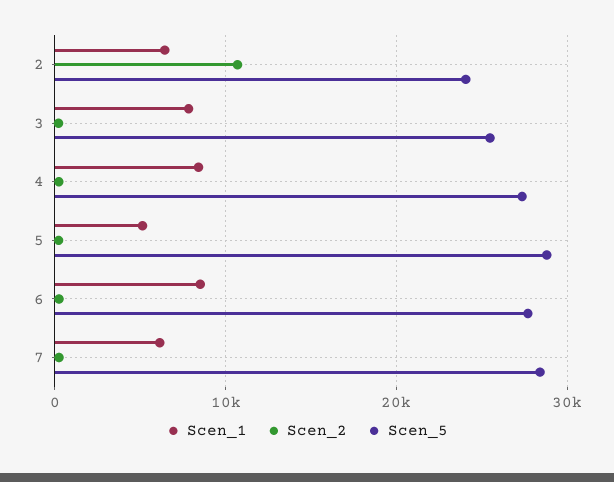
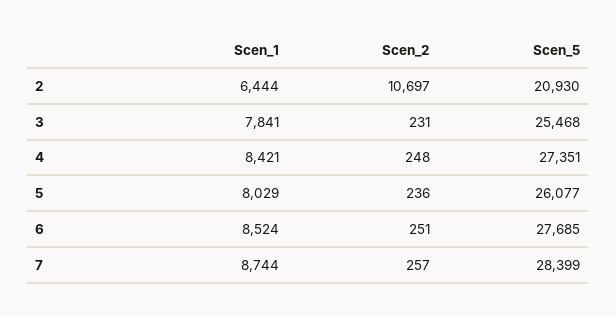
Scen_5, 2: 24000 -> 20930
Scen_1, 5: 5000 -> 8029
Scen_5, 5: 29000 -> 26077
Scen_1, 7: 6000 -> 8744

